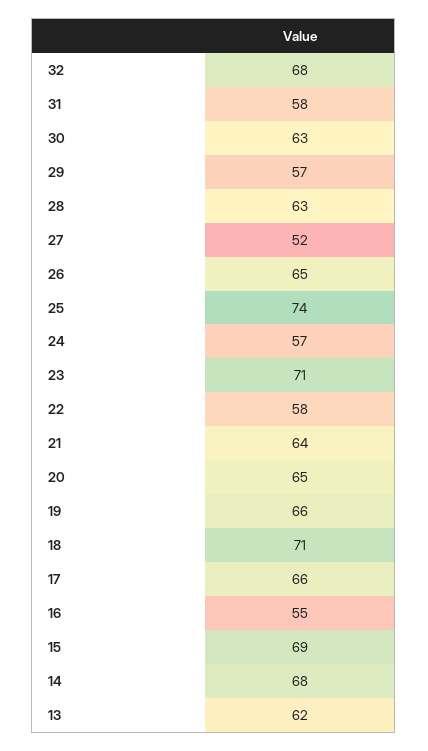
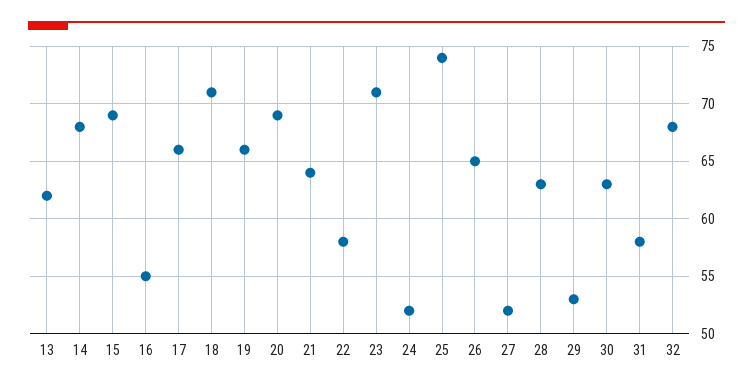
29: 57 -> 53
24: 57 -> 52
20: 65 -> 69

